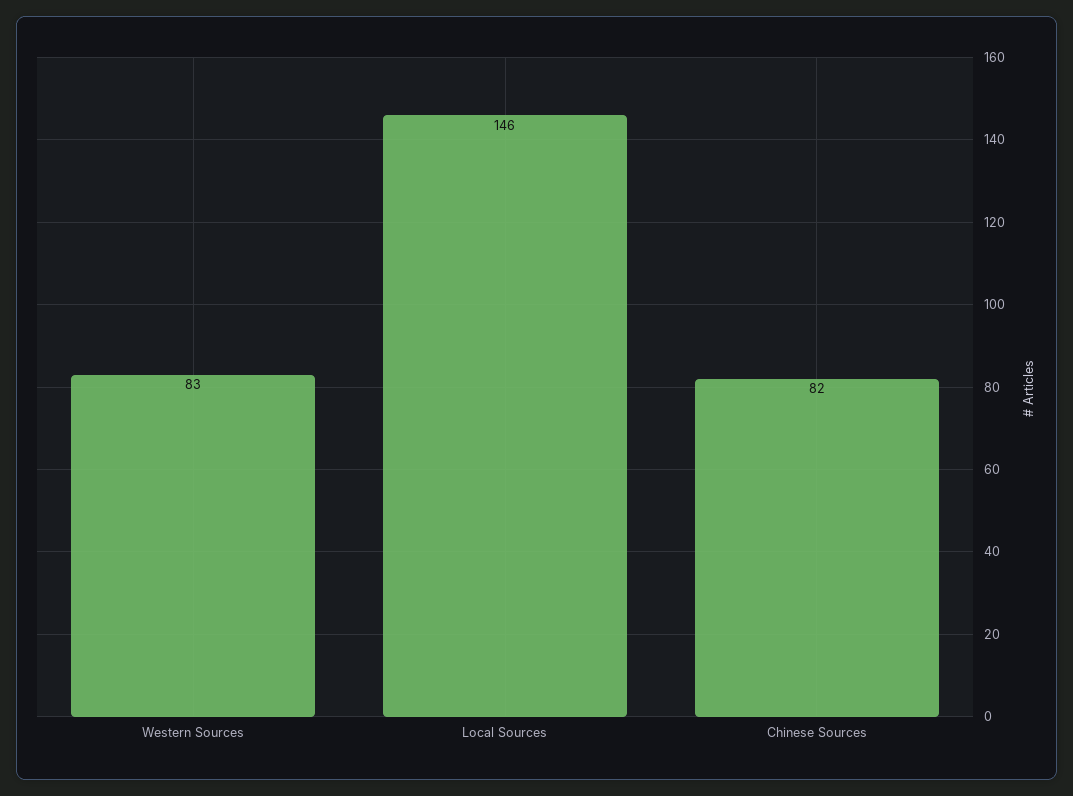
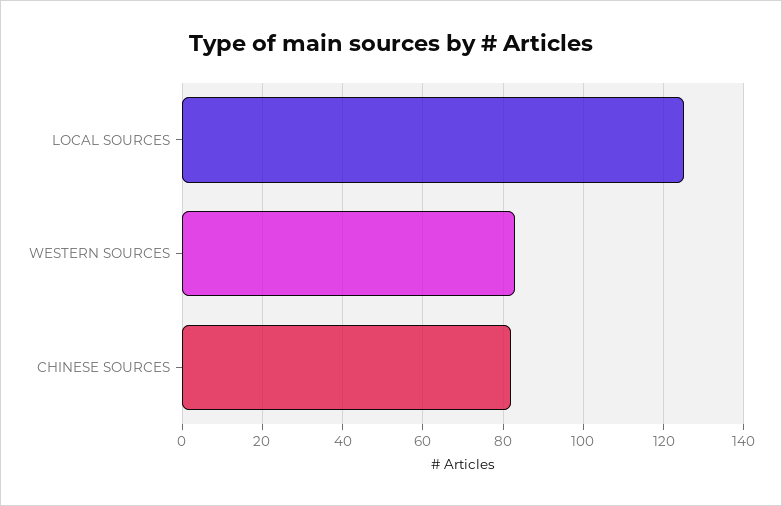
Local Sources: 146 -> 125

